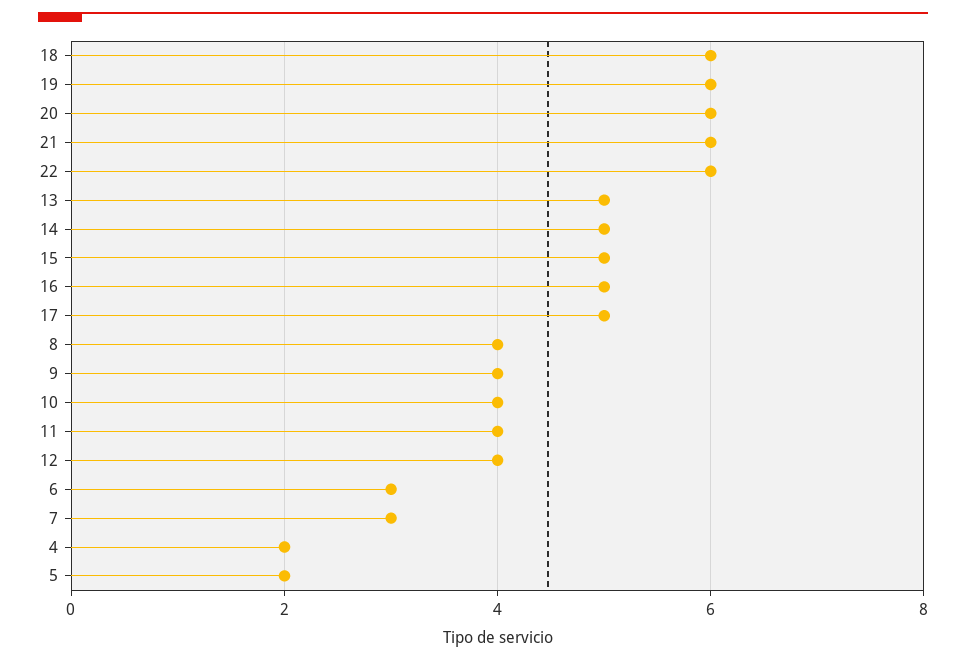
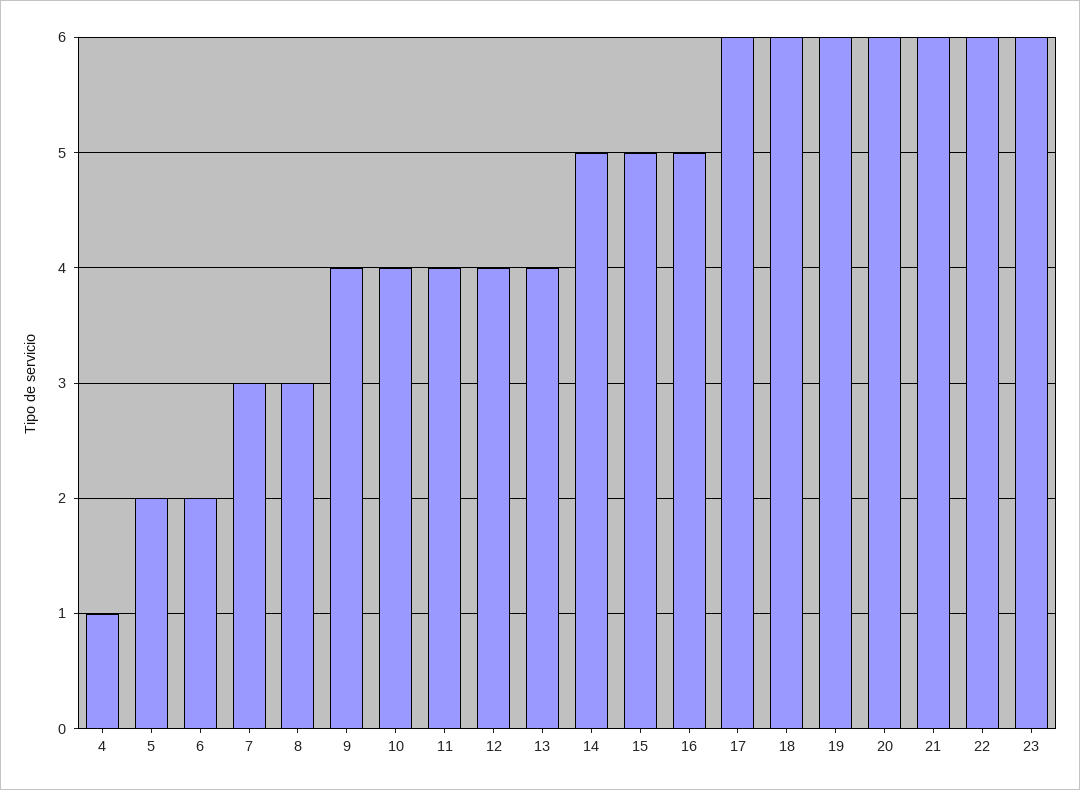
13: 5 -> 4
17: 5 -> 6
8: 4 -> 3
6: 3 -> 2
4: 2 -> 1
23: none -> 6

